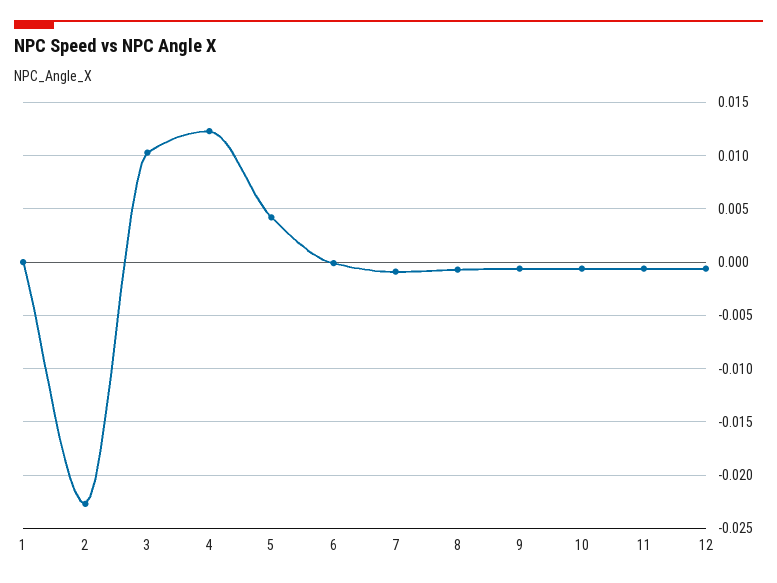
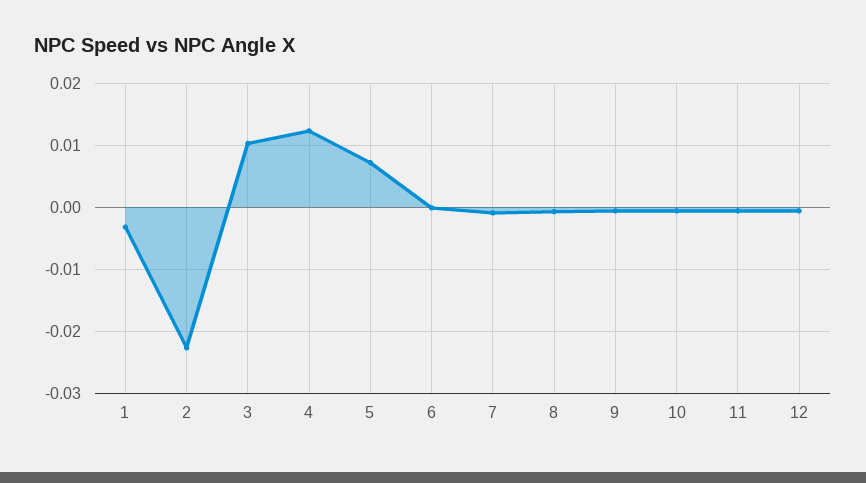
1: 0 -> -0.003
5: 0.004 -> 0.007

